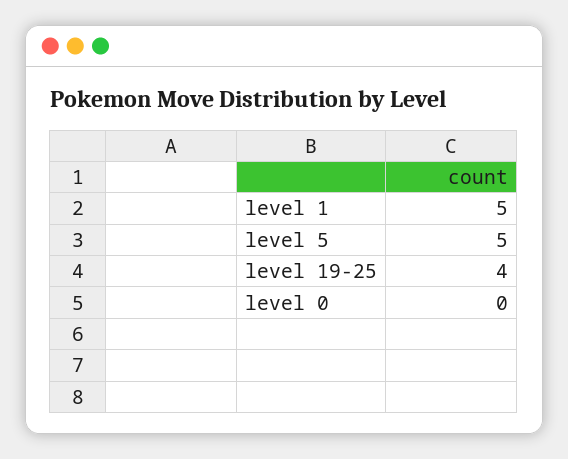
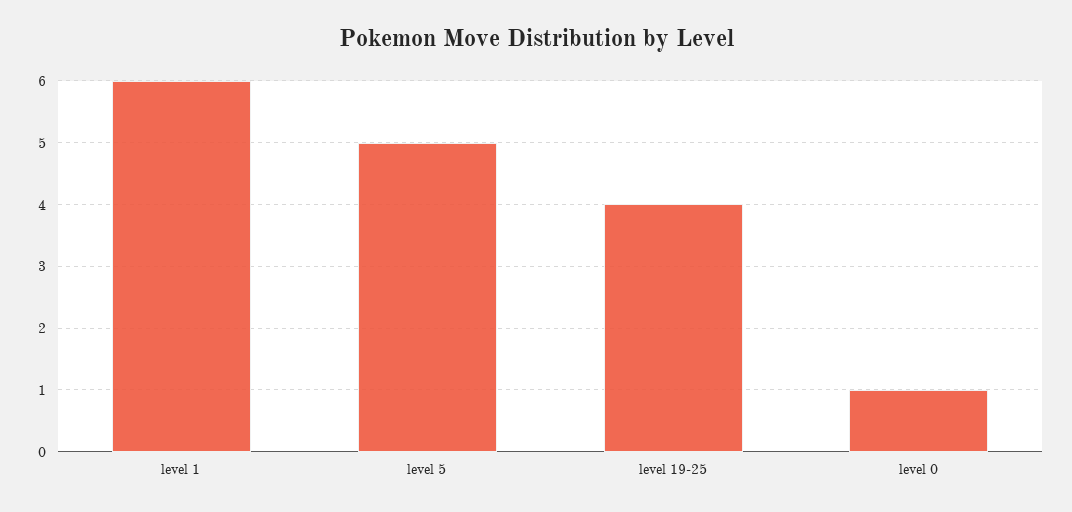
level 1: 5 -> 6
level 0: 0 -> 1

